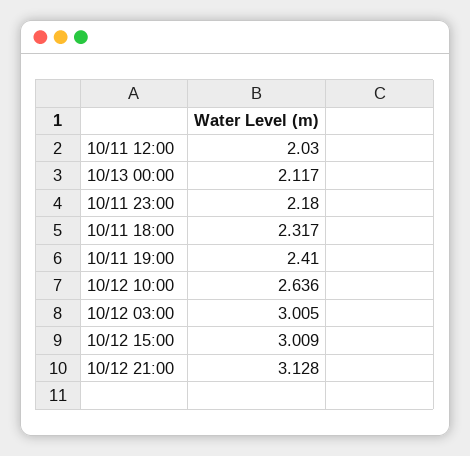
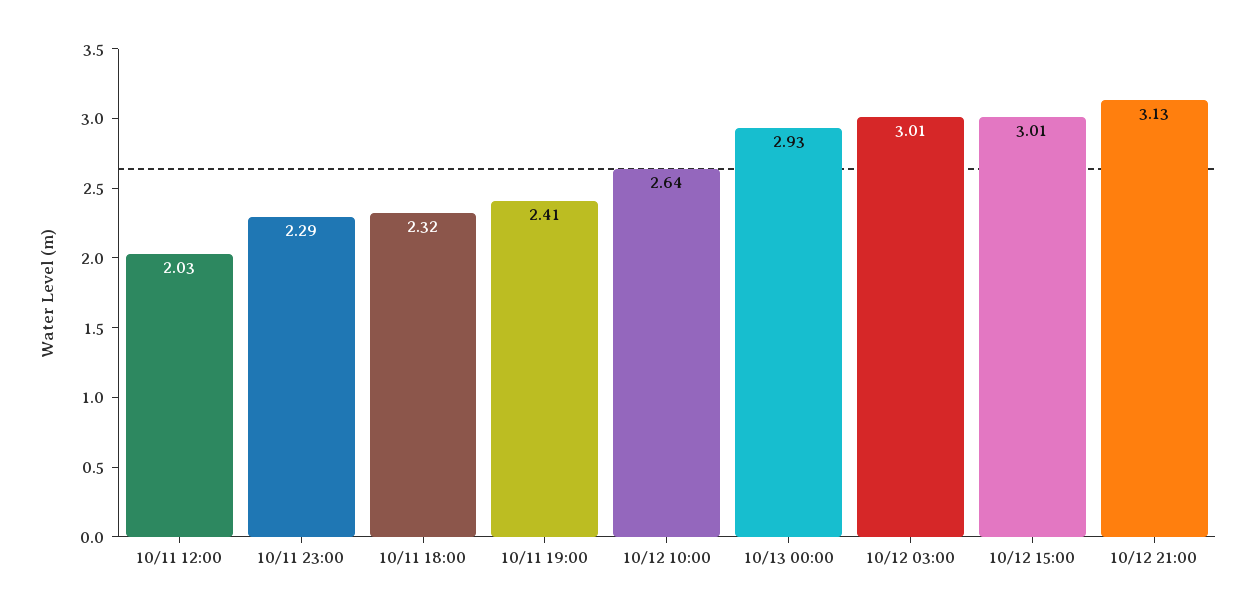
10/13 00:00: 2.117 -> 2.93
10/11 23:00: 2.18 -> 2.29

